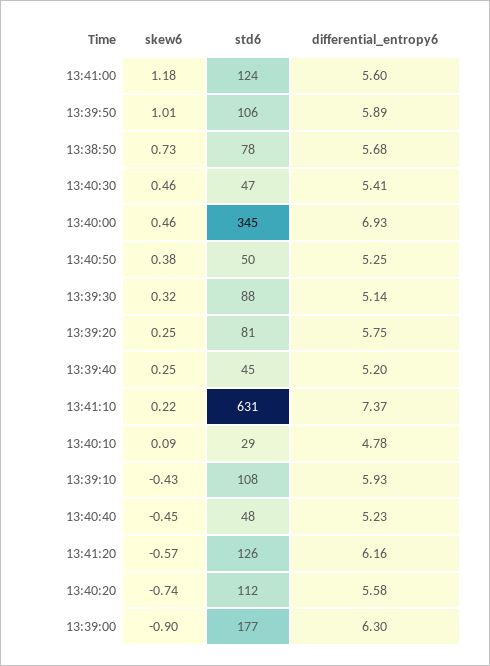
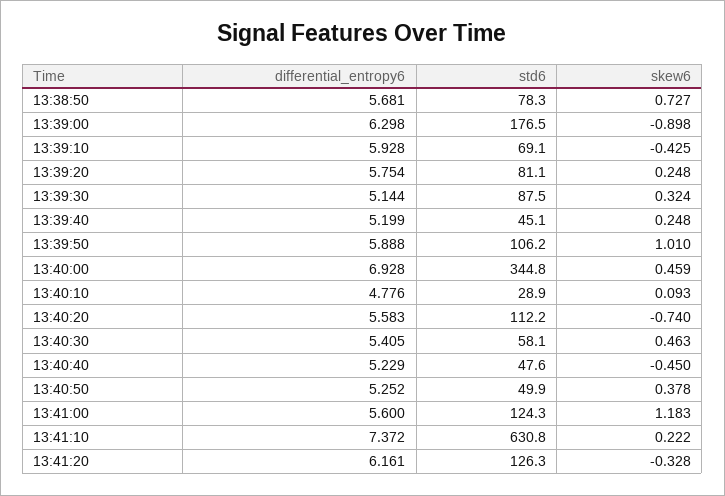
std6, 13:40:30: 47 -> 58.1
std6, 13:39:10: 108 -> 69.1
skew6, 13:41:20: -0.57 -> -0.328

